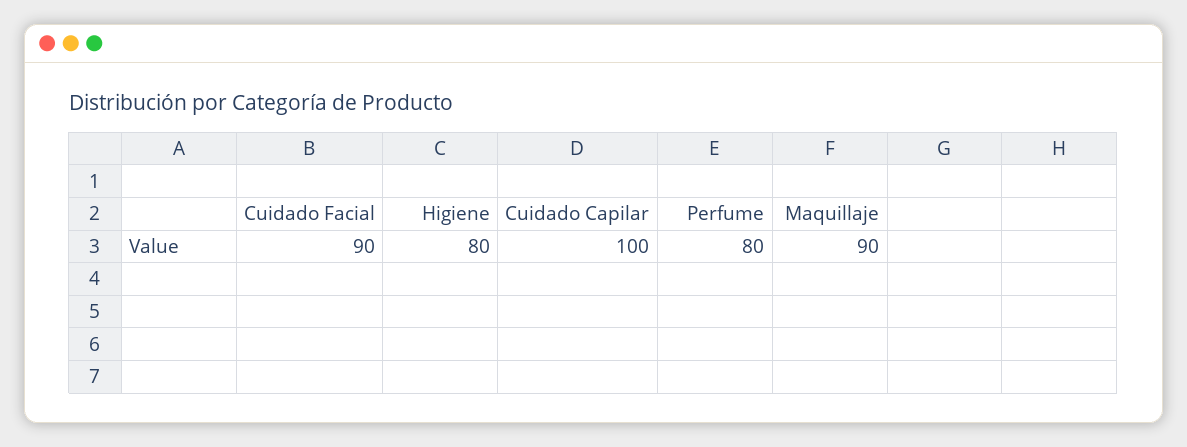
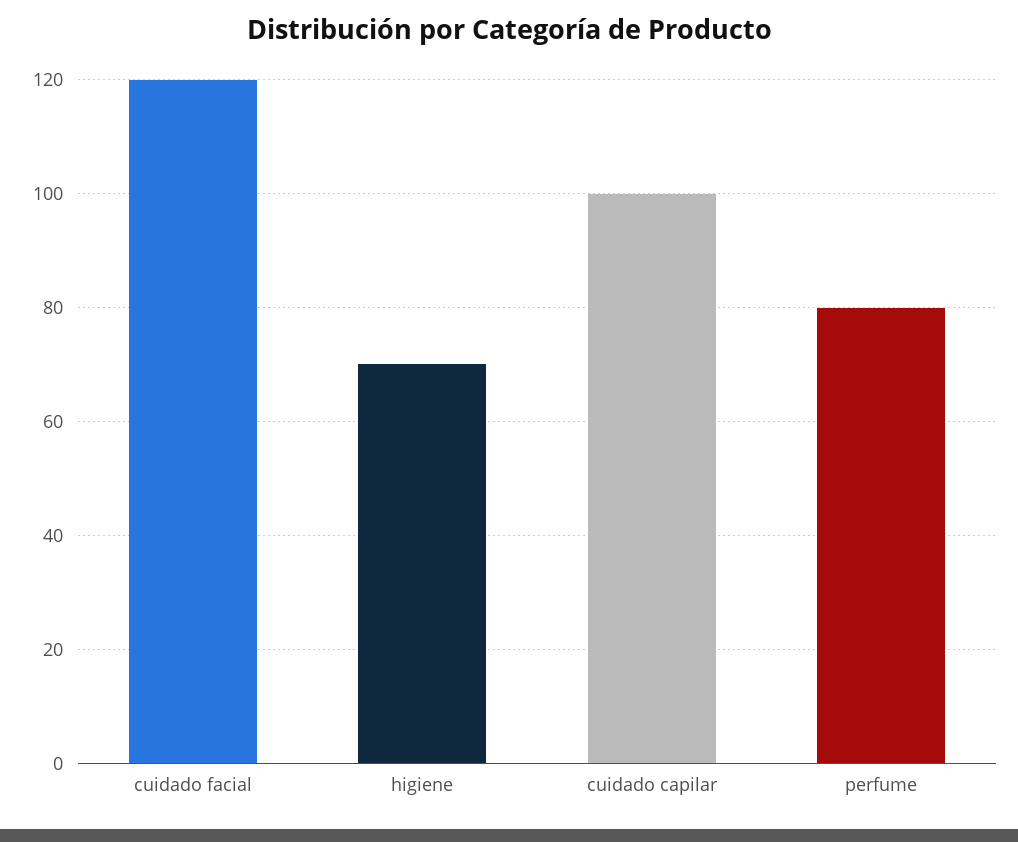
Cuidado Facial: 90 -> 120
Higiene: 80 -> 70
Maquillaje: 90 -> none

